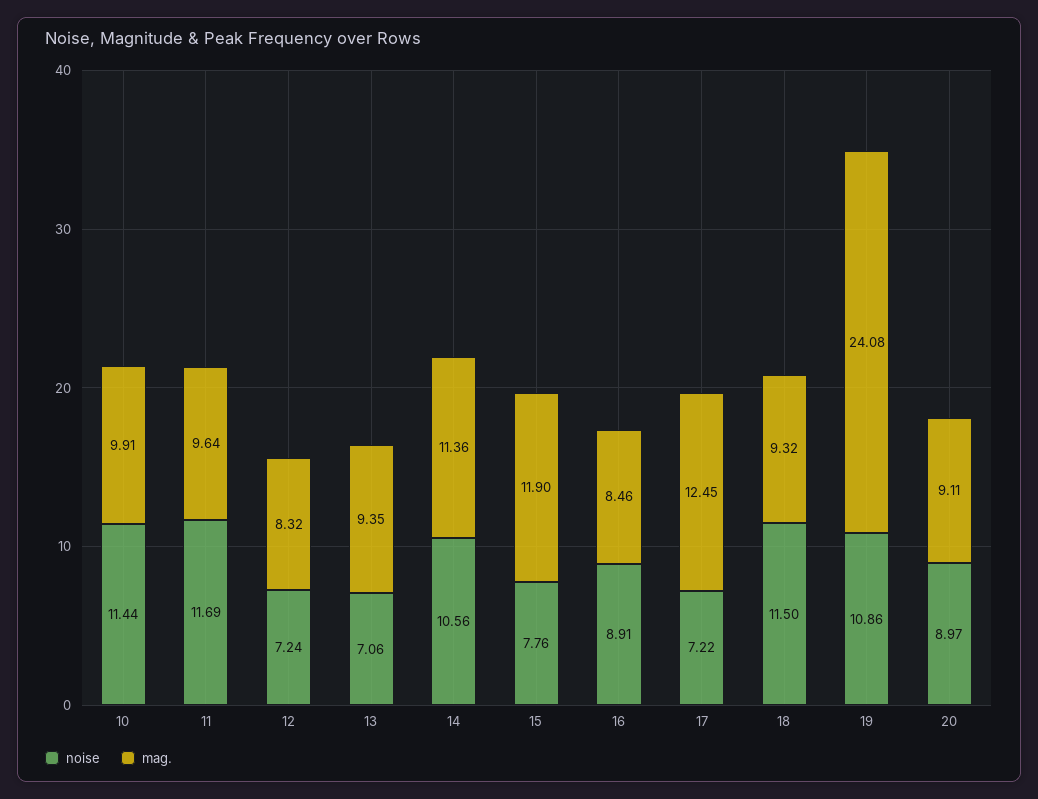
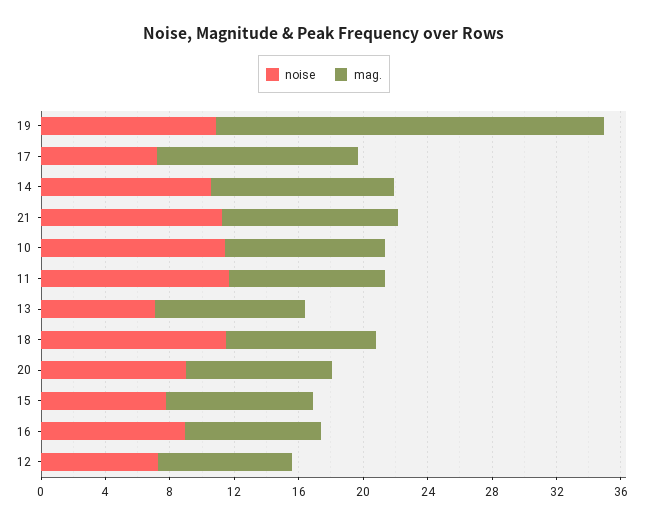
mag., 15: 11.9 -> 9
noise, 21: none -> 11
mag., 21: none -> 11

